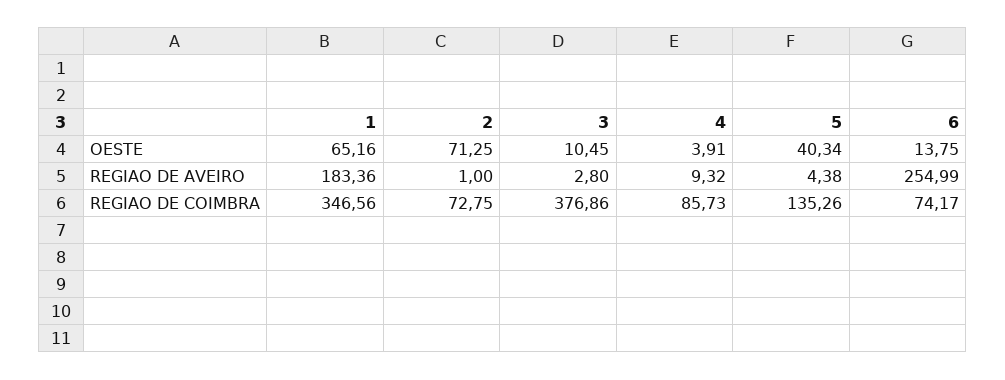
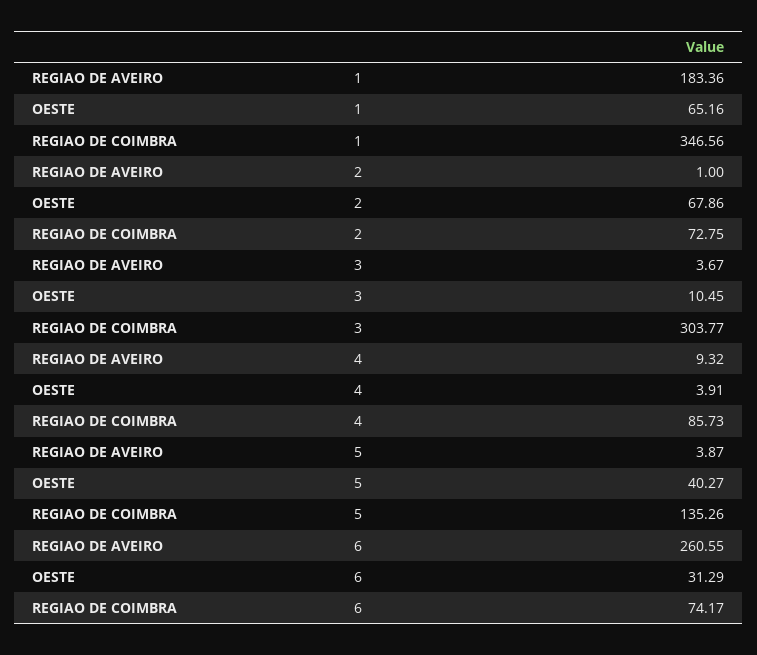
2, OESTE: 71.25 -> 67.86
5, OESTE: 40.34 -> 40.27
6, OESTE: 13.75 -> 31.29
3, REGIAO DE AVEIRO: 2.8 -> 3.67
5, REGIAO DE AVEIRO: 4.38 -> 3.87
6, REGIAO DE AVEIRO: 254.99 -> 260.55
3, REGIAO DE COIMBRA: 376.86 -> 303.77

